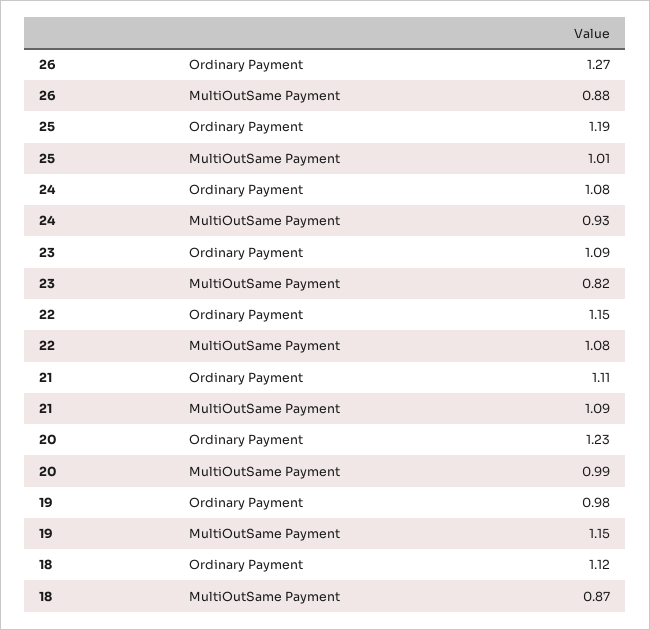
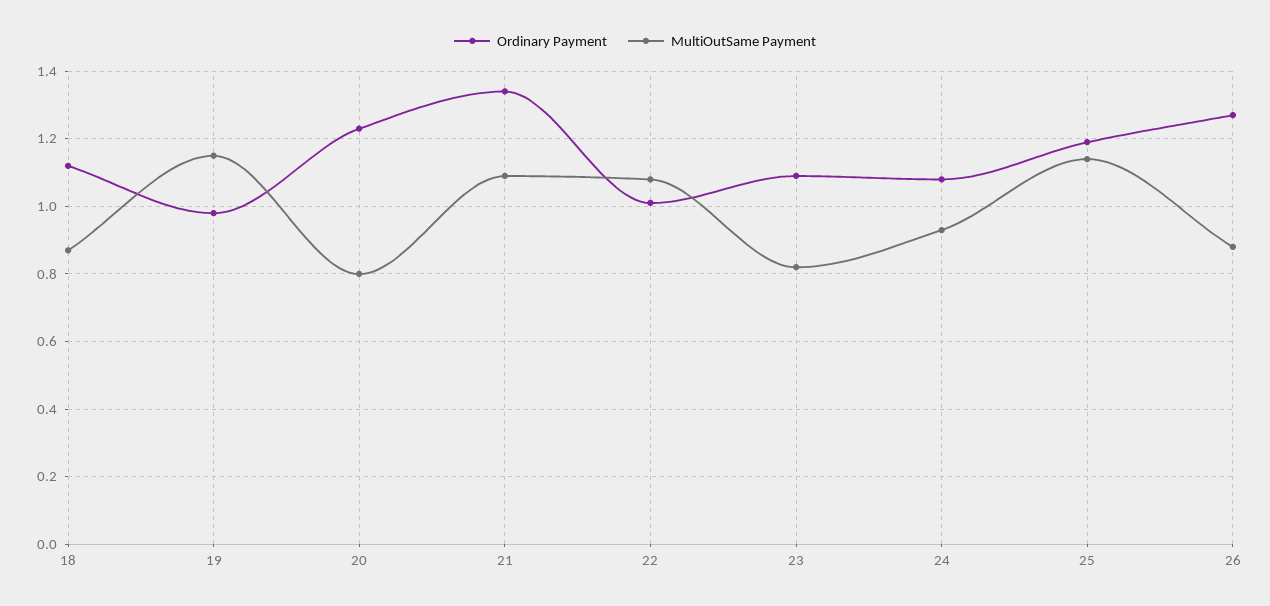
MultiOutSame Payment, 25: 1.01 -> 1.15
Ordinary Payment, 22: 1.15 -> 1
Ordinary Payment, 21: 1.11 -> 1.35
MultiOutSame Payment, 20: 0.99 -> 0.8

